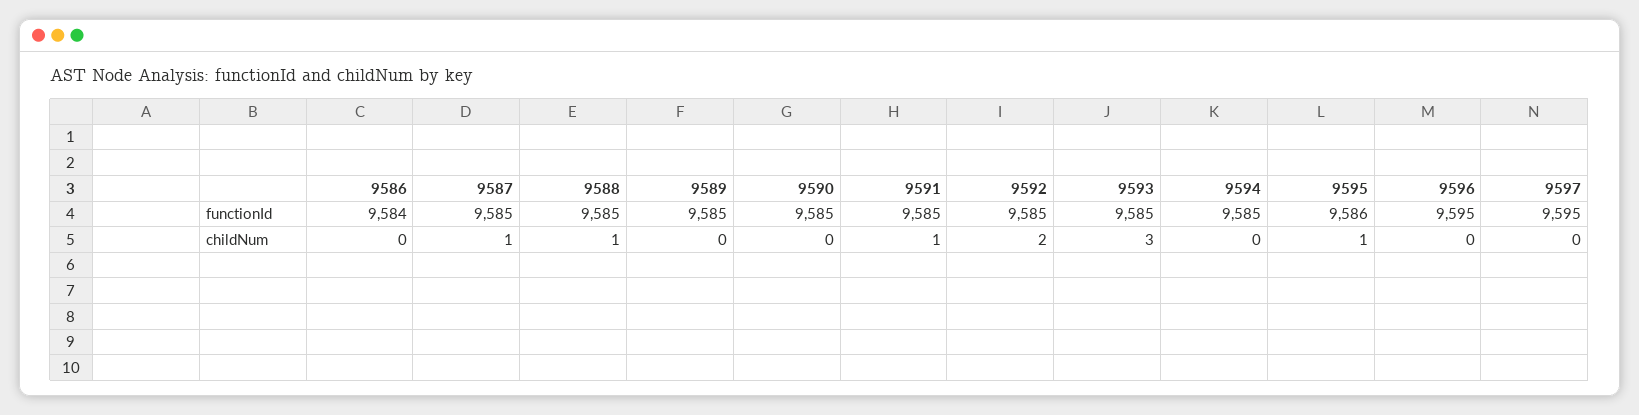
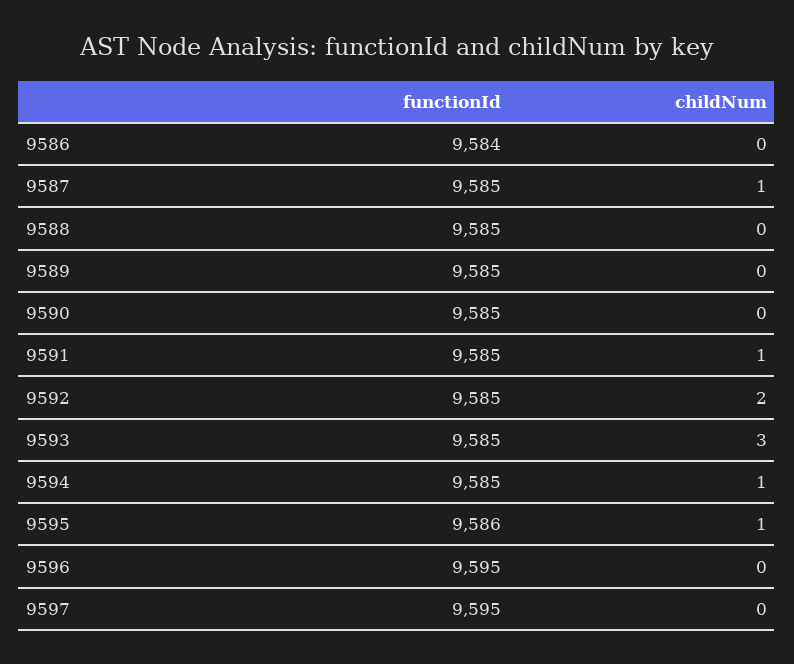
9588, childNum: 1 -> 0
9594, childNum: 0 -> 1

